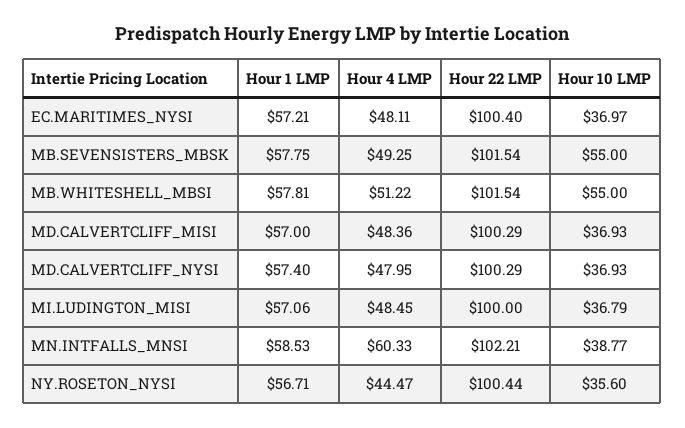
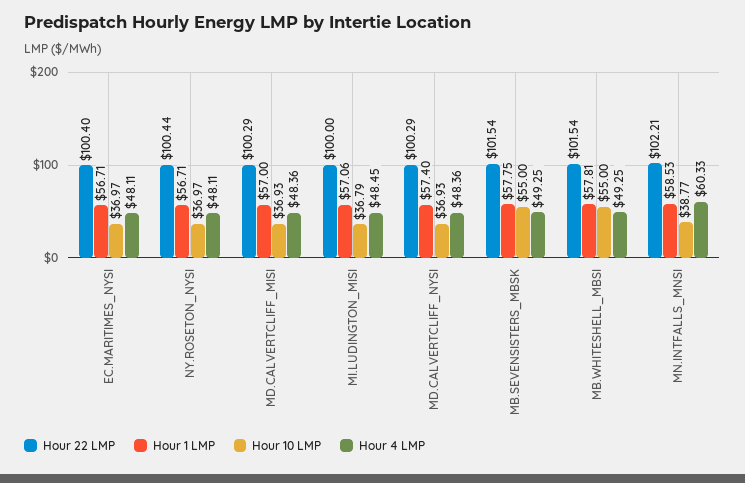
Hour 1 LMP, EC.MARITIMES_NYSI: 57.21 -> 56.71
Hour 4 LMP, MB.WHITESHELL_MBSI: 51.22 -> 49.25
Hour 4 LMP, MD.CALVERTCLIFF_NYSI: 47.95 -> 48.36
Hour 4 LMP, NY.ROSETON_NYSI: 44.47 -> 48.11
Hour 10 LMP, NY.ROSETON_NYSI: 35.6 -> 36.97

